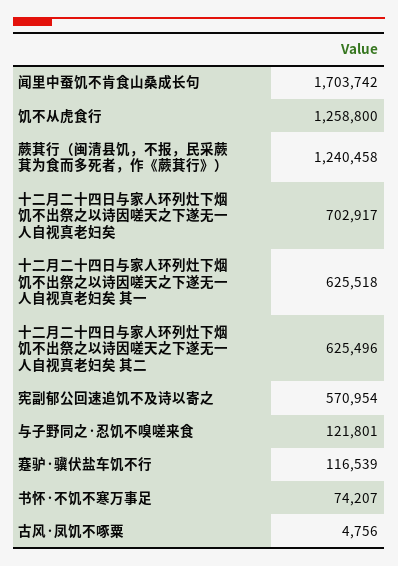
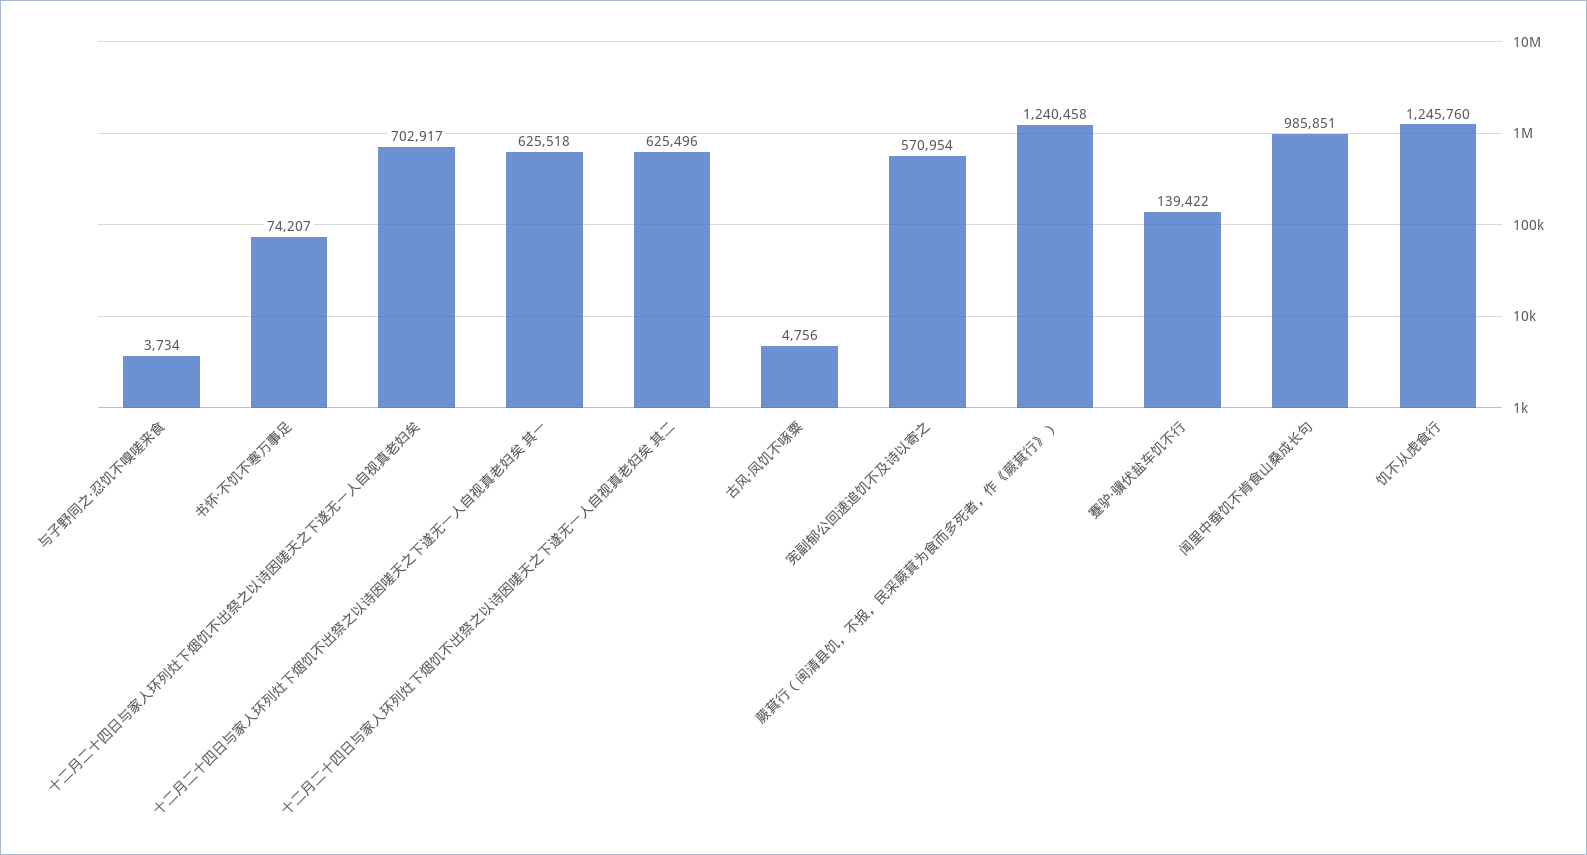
闻里中蚕饥不肯食山桑成长句: 1703742 -> 985851
饥不从虎食行: 1258800 -> 1245760
与子野同之·忍饥不嗅嗟来食: 121801 -> 3734
蹇驴·骥伏盐车饥不行: 116539 -> 139422

